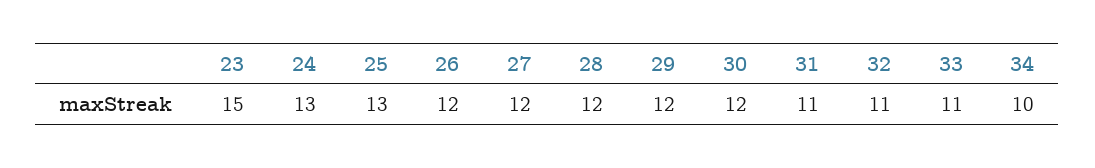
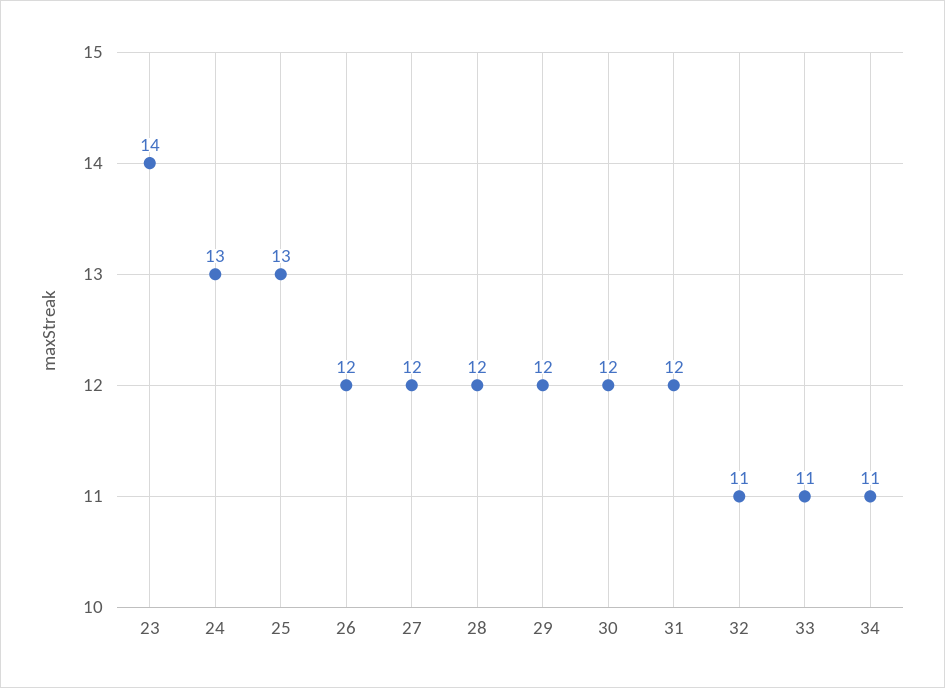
23: 15 -> 14
31: 11 -> 12
34: 10 -> 11

